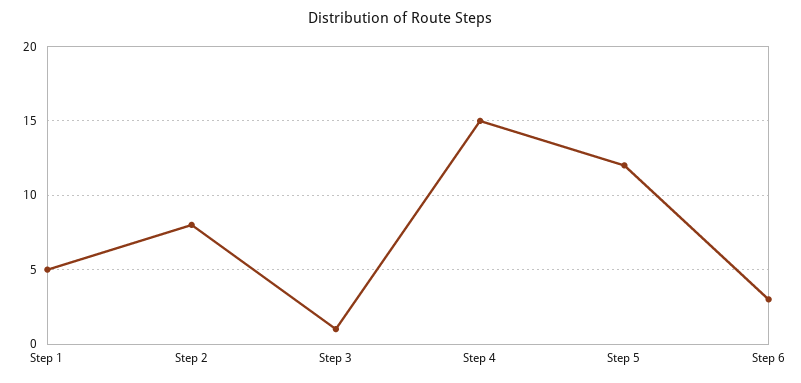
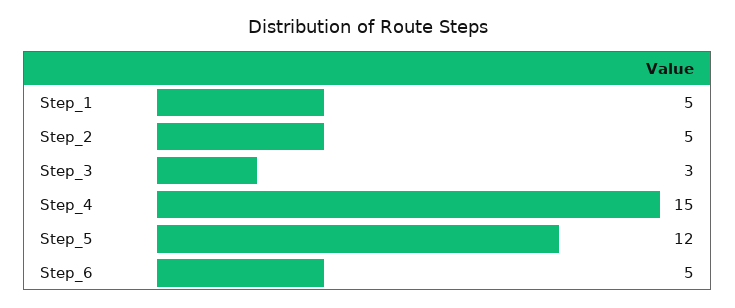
Step 2: 8 -> 5
Step 3: 1 -> 3
Step 6: 3 -> 5

